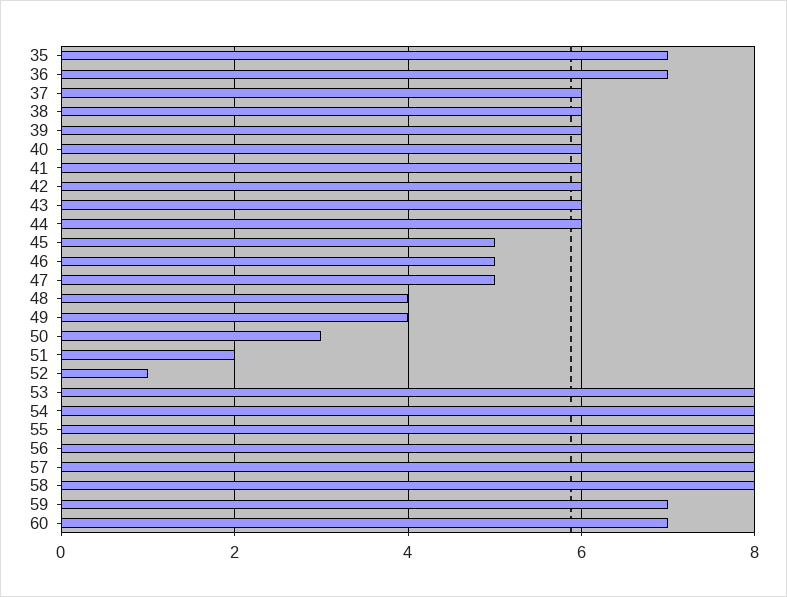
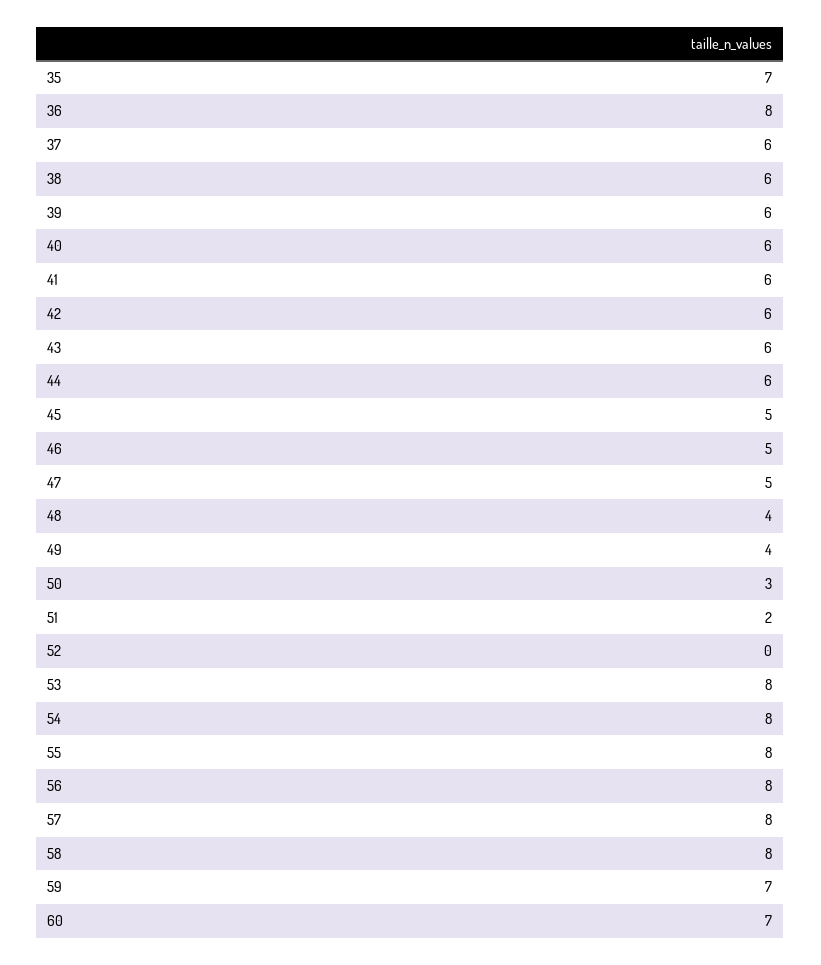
36: 7 -> 8
52: 1 -> 0

